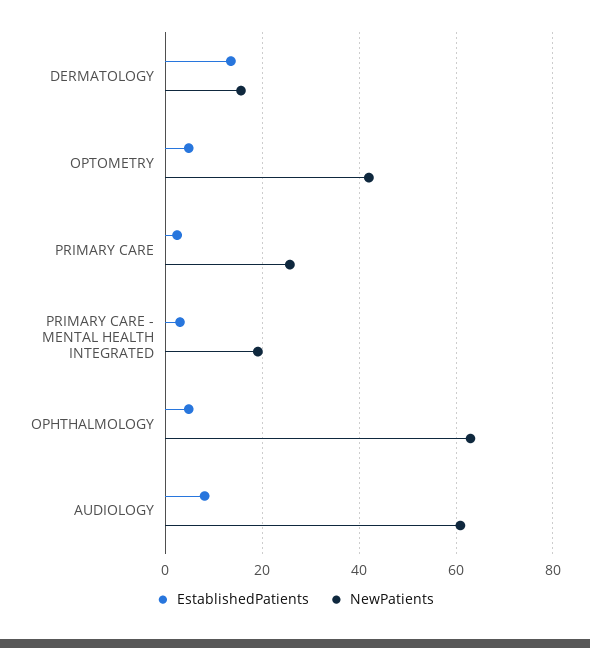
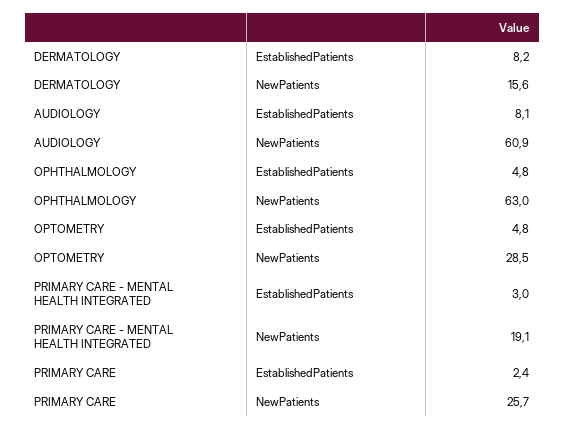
EstablishedPatients, DERMATOLOGY: 14 -> 8.2
NewPatients, OPTOMETRY: 42 -> 28.5

